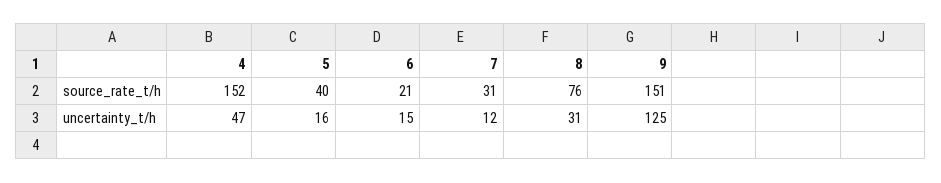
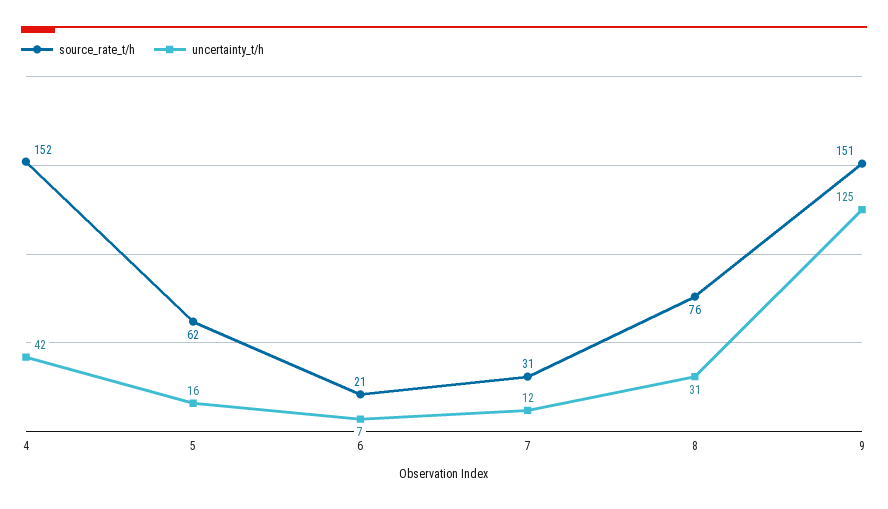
source_rate_t/h, 5: 40 -> 62
uncertainty_t/h, 4: 47 -> 42
uncertainty_t/h, 6: 15 -> 7

